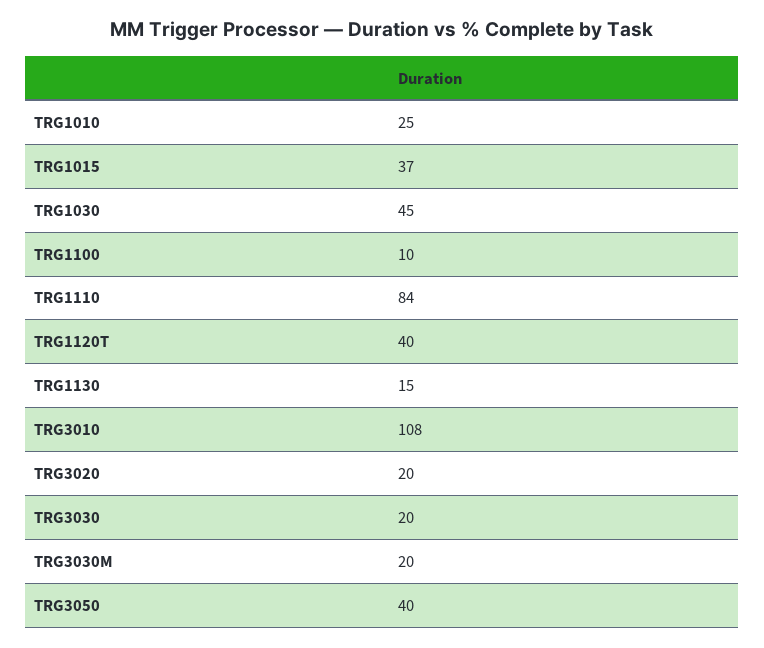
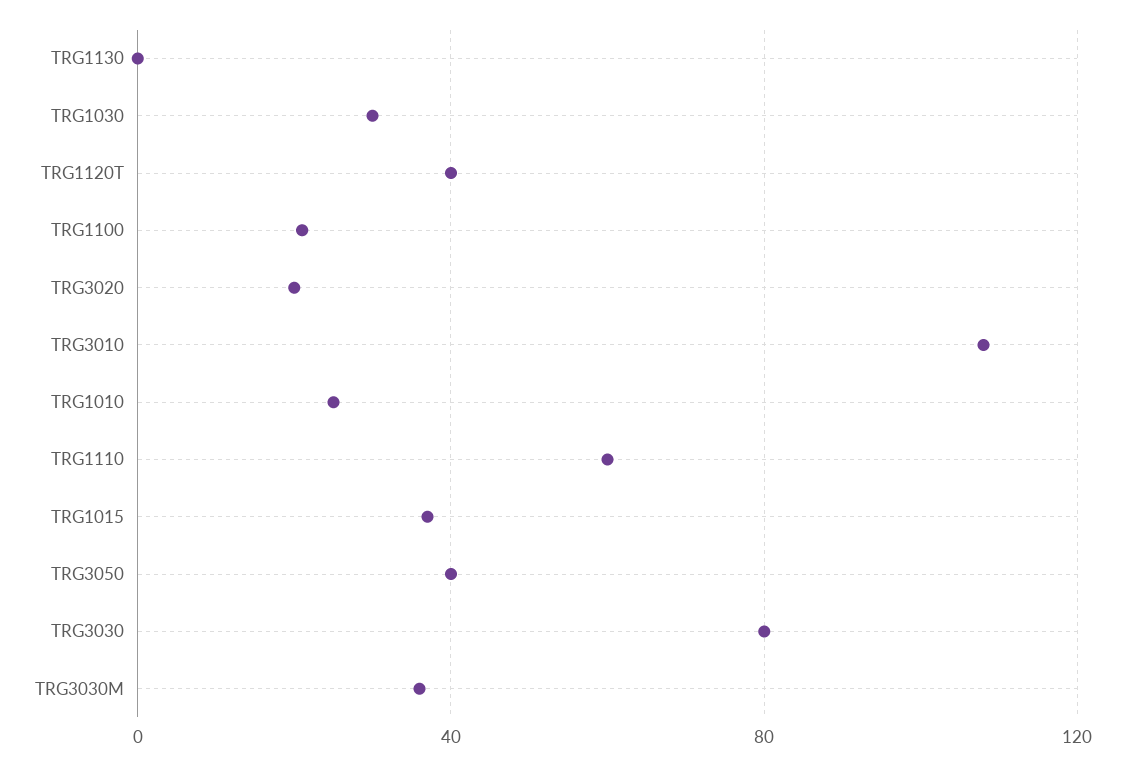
TRG1030: 45 -> 30
TRG1100: 10 -> 20
TRG1110: 84 -> 60
TRG1130: 15 -> 0
TRG3030: 20 -> 80
TRG3030M: 20 -> 35

